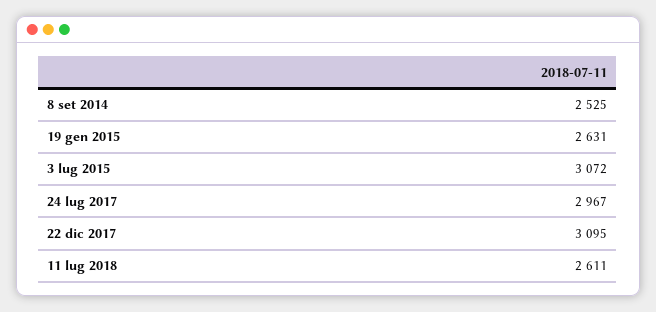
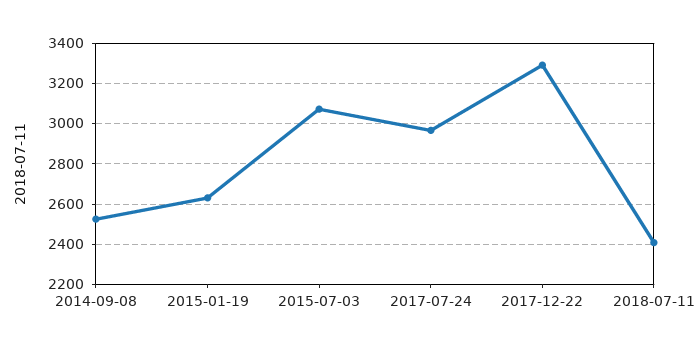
22 dic 2017: 3095 -> 3300
11 lug 2018: 2611 -> 2400

